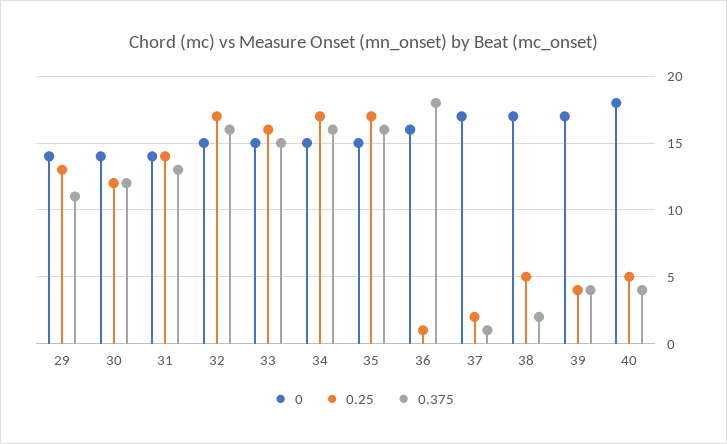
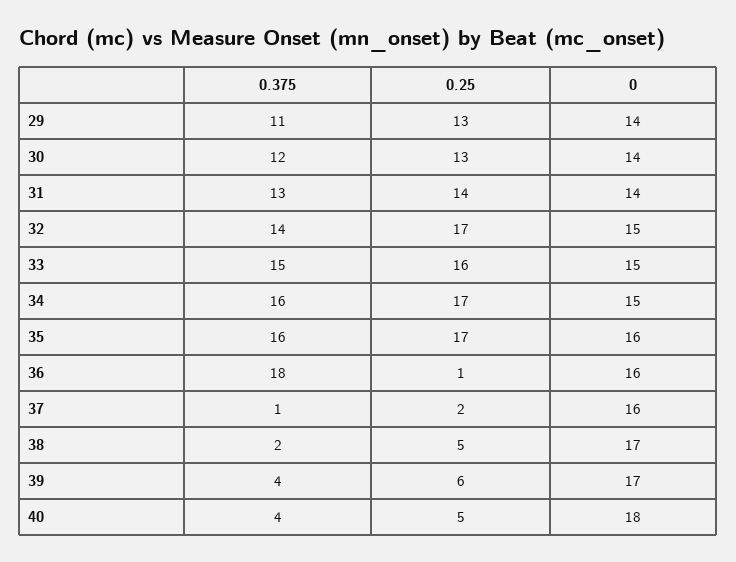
0.25, 30: 12 -> 13
0.375, 32: 16 -> 14
0, 35: 15 -> 16
0, 37: 17 -> 16
0.25, 39: 4 -> 6

